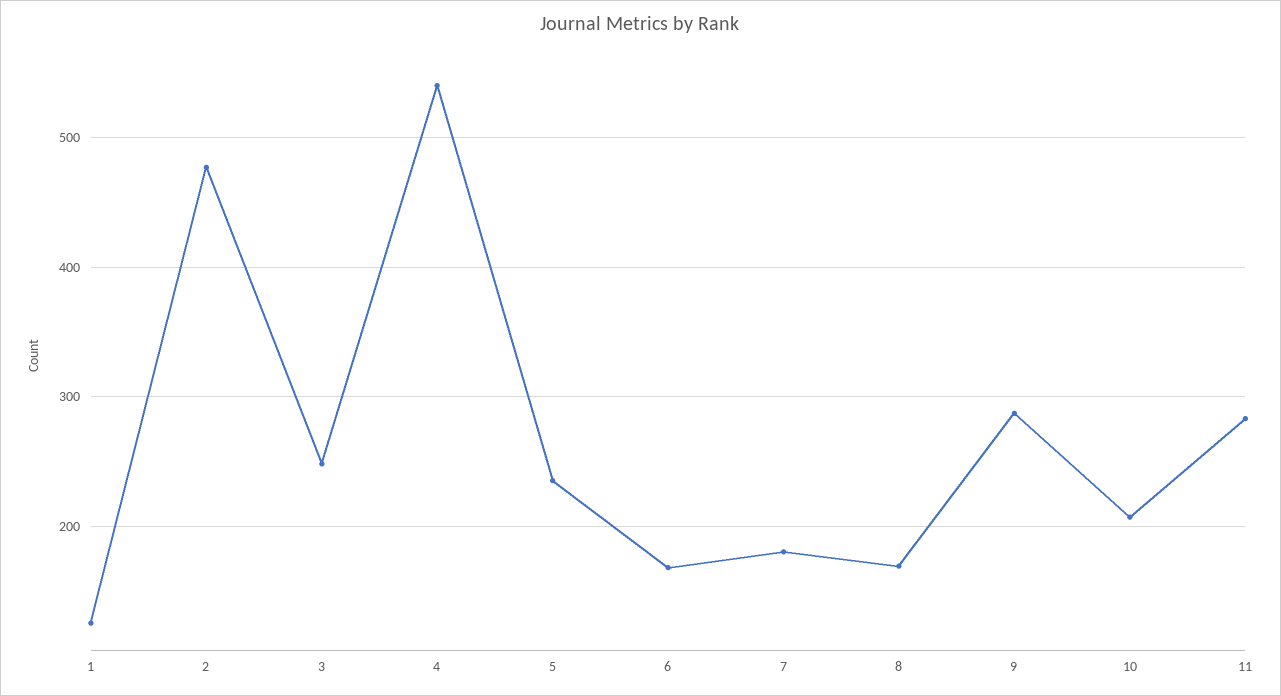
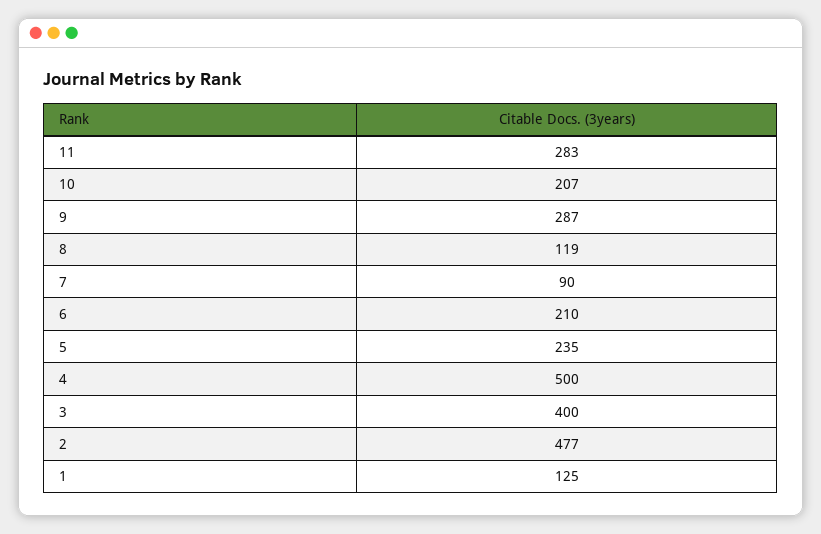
3: 250 -> 400
4: 540 -> 500
6: 170 -> 210
7: 180 -> 90
8: 170 -> 119

